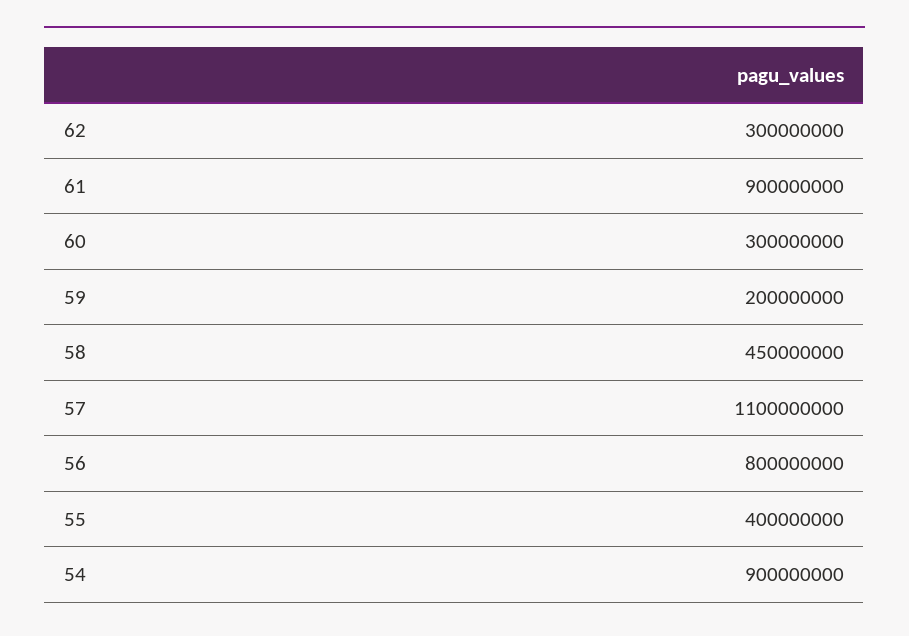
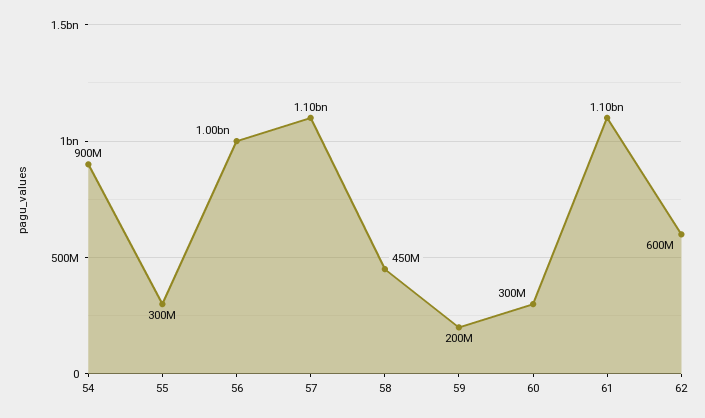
62: 300000000 -> 600000000
61: 900000000 -> 1100000000
56: 800000000 -> 1000000000
55: 400000000 -> 300000000

